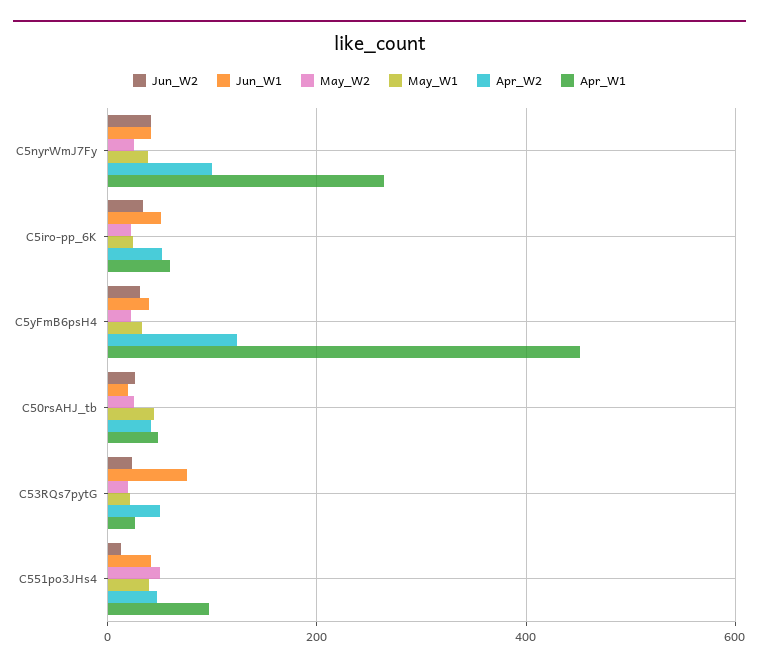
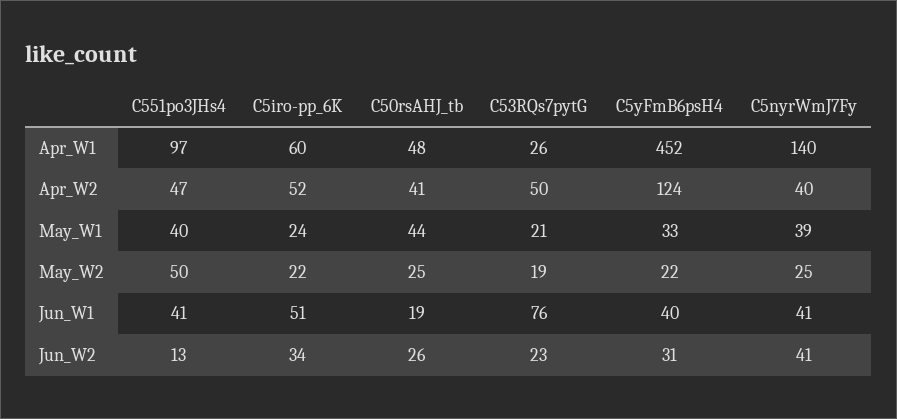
Apr_W2, C5nyrWmJ7Fy: 100 -> 40
Apr_W1, C5nyrWmJ7Fy: 260 -> 140

